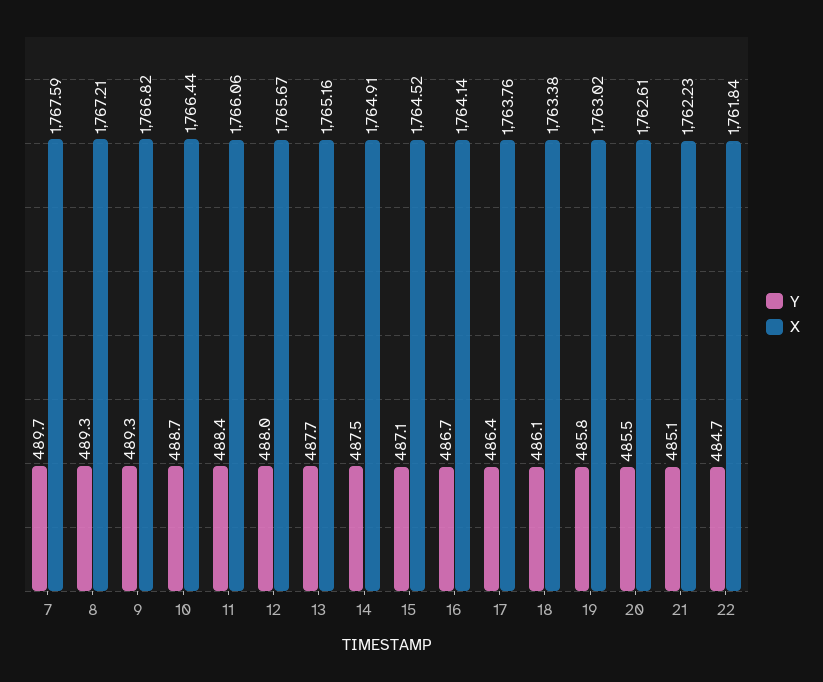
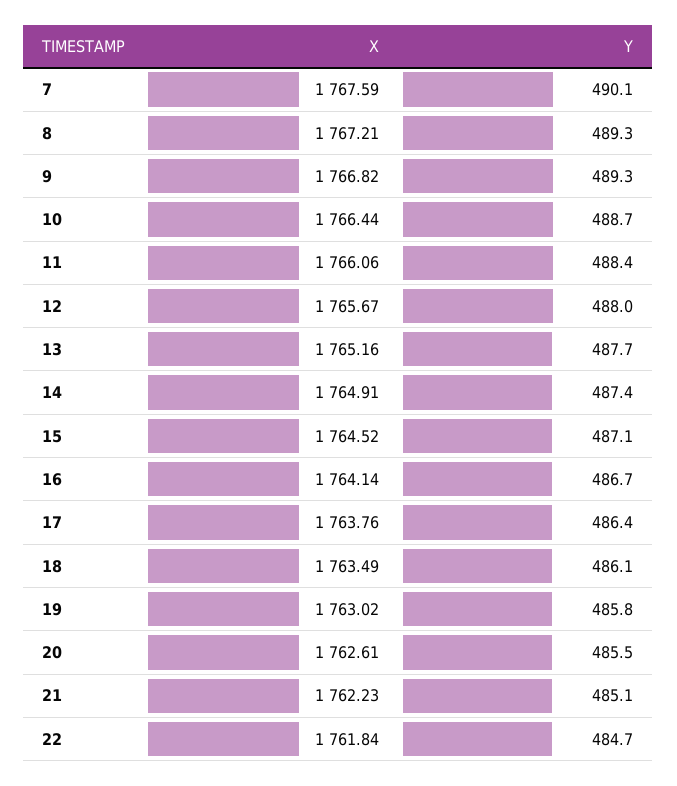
Y, 7: 489.7 -> 490.1
Y, 14: 487.5 -> 487.4
X, 18: 1763.38 -> 1763.49

